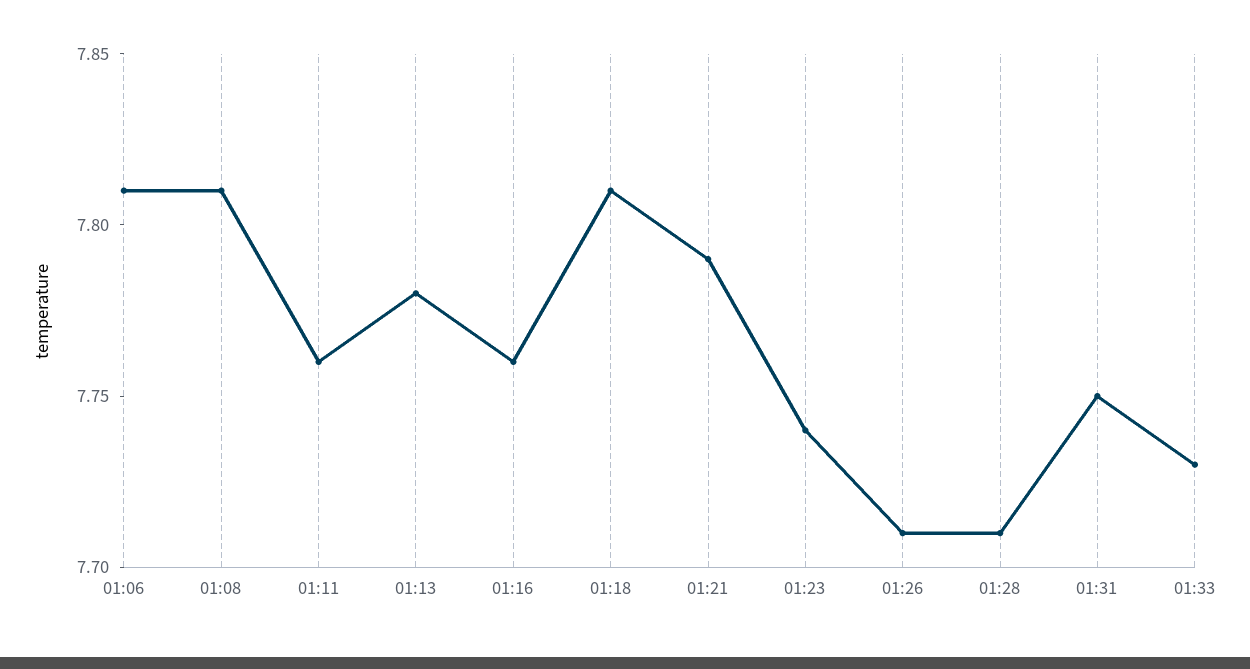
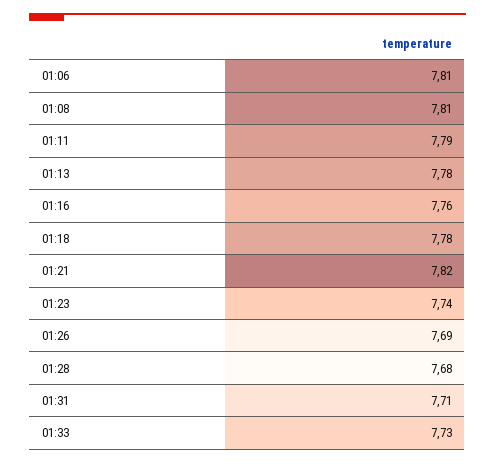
01:11: 7.76 -> 7.79
01:18: 7.81 -> 7.78
01:21: 7.79 -> 7.82
01:26: 7.71 -> 7.69
01:28: 7.71 -> 7.68
01:31: 7.75 -> 7.71

